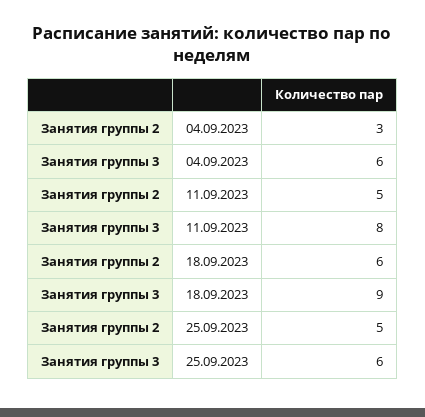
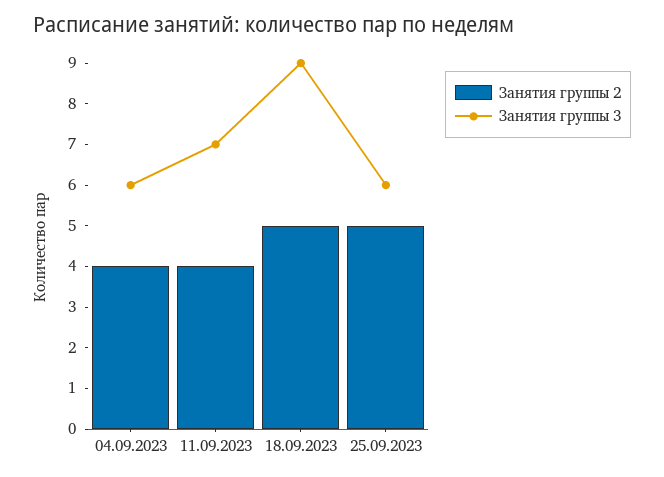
Занятия группы 2, 04.09.2023: 3 -> 4
Занятия группы 2, 11.09.2023: 5 -> 4
Занятия группы 3, 11.09.2023: 8 -> 7
Занятия группы 2, 18.09.2023: 6 -> 5

